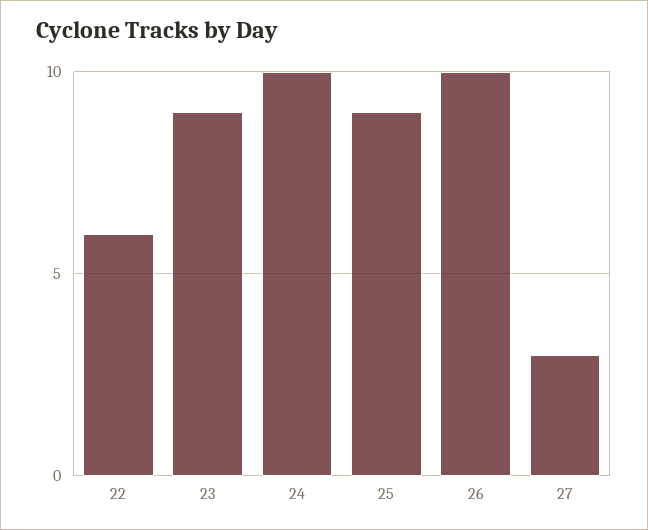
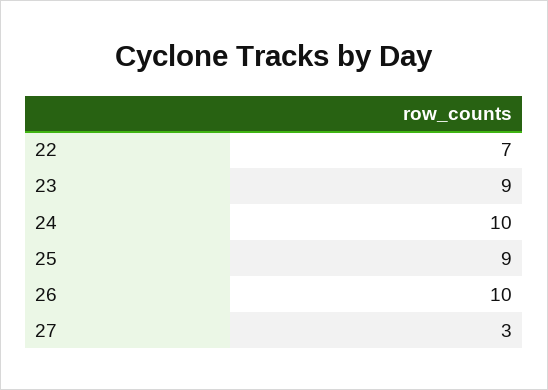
22: 6 -> 7

